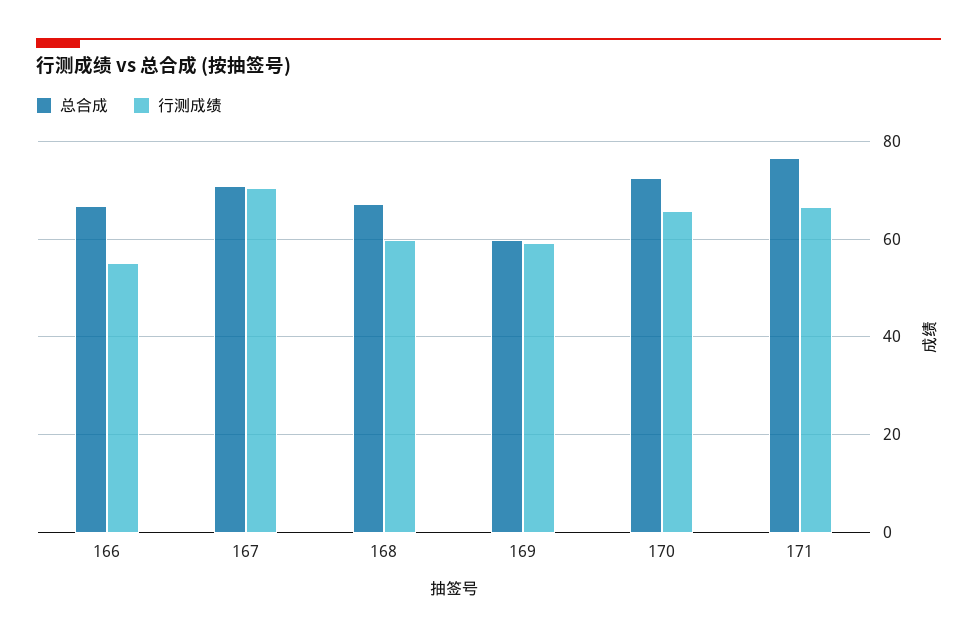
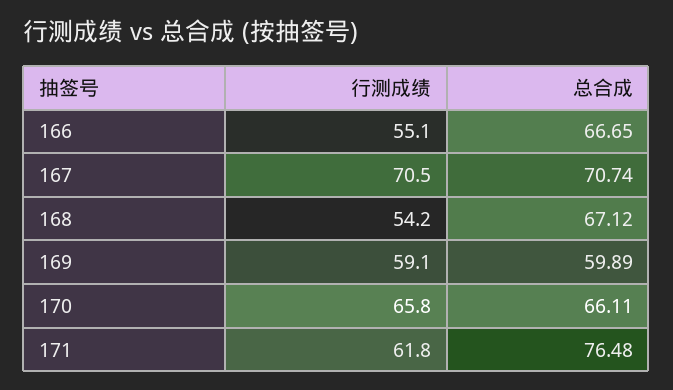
行测成绩, 168: 60 -> 54.2
总合成, 170: 72 -> 66.11
行测成绩, 171: 66 -> 61.8

